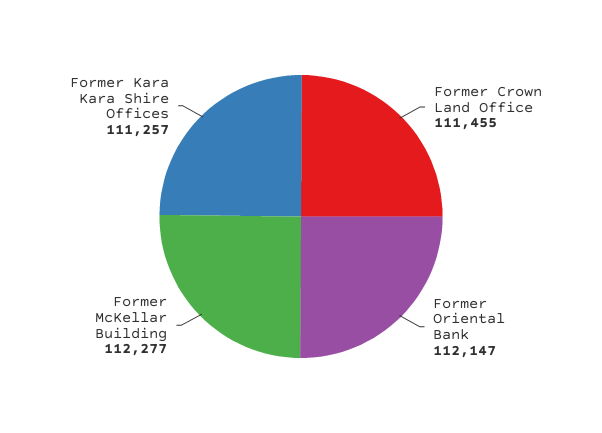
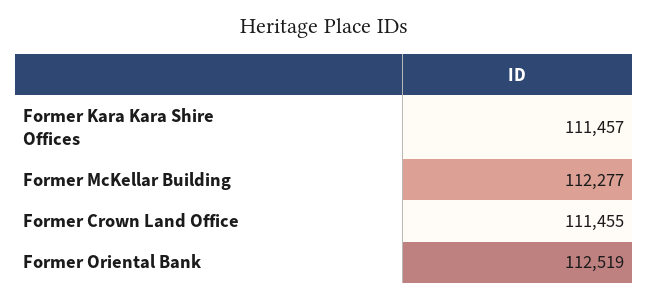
Former Oriental Bank: 112147 -> 112519
Former Kara Kara Shire Offices: 111257 -> 111457

